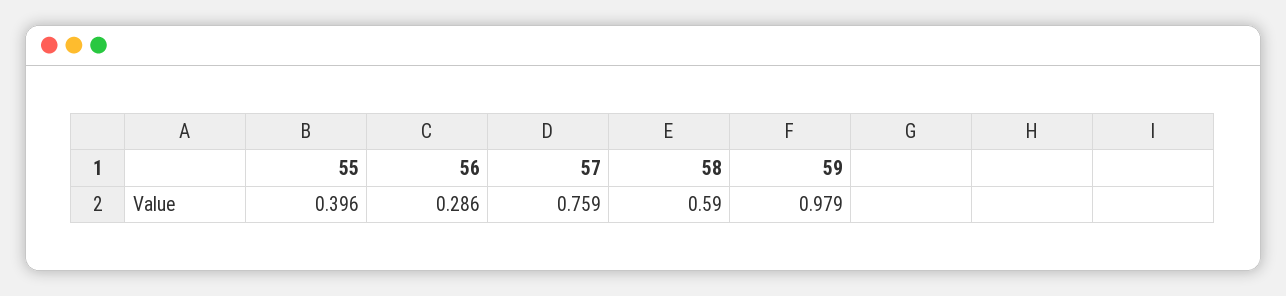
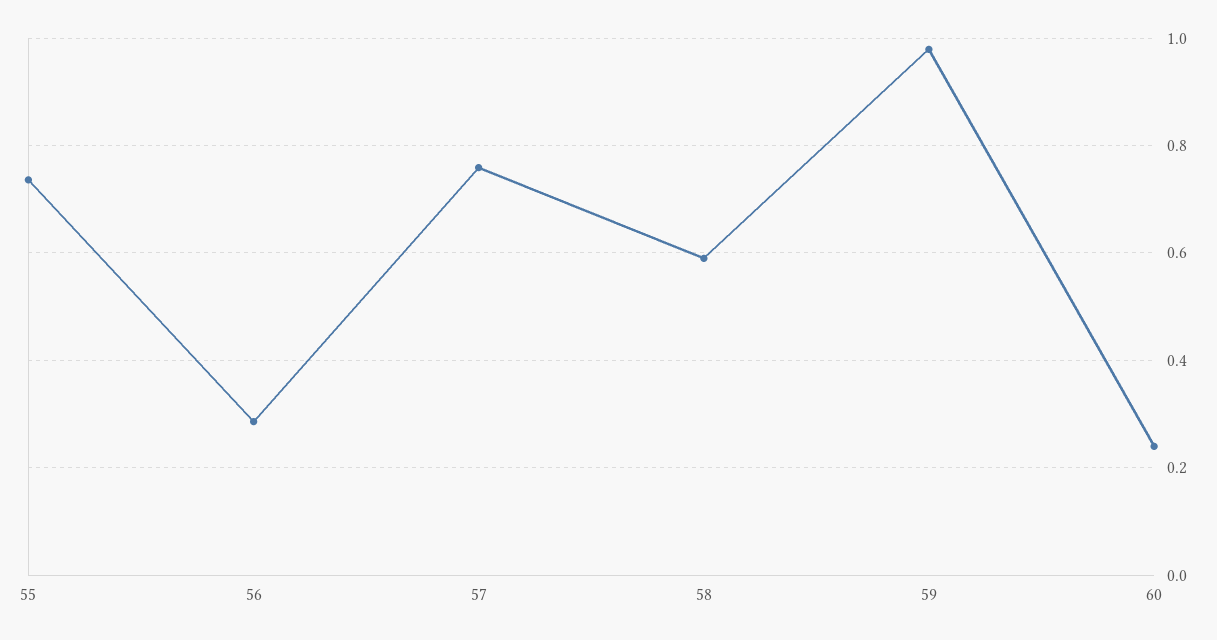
55: 0.396 -> 0.74
60: none -> 0.24

